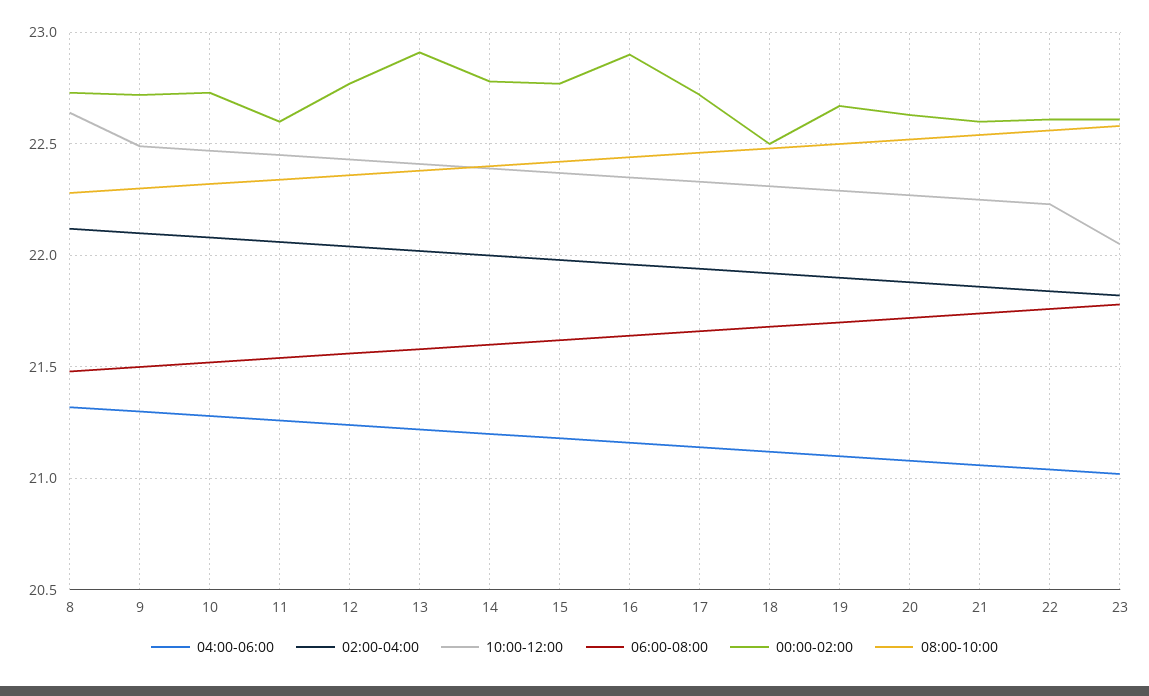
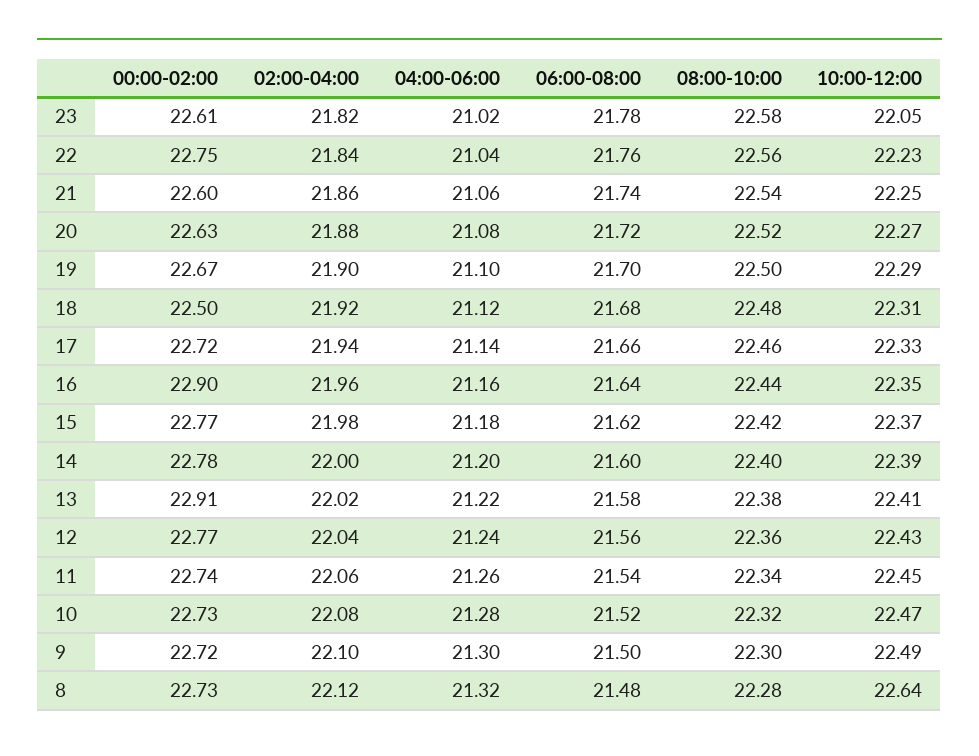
00:00-02:00, 11: 22.6 -> 22.74
00:00-02:00, 22: 22.6 -> 22.75

